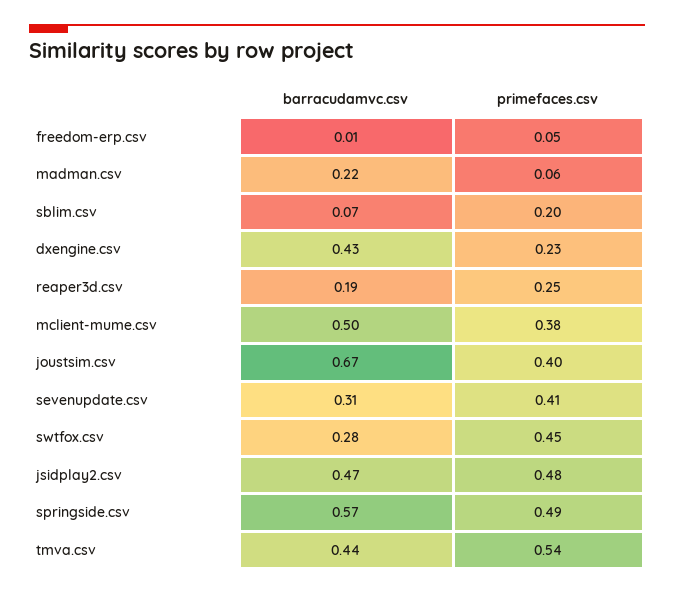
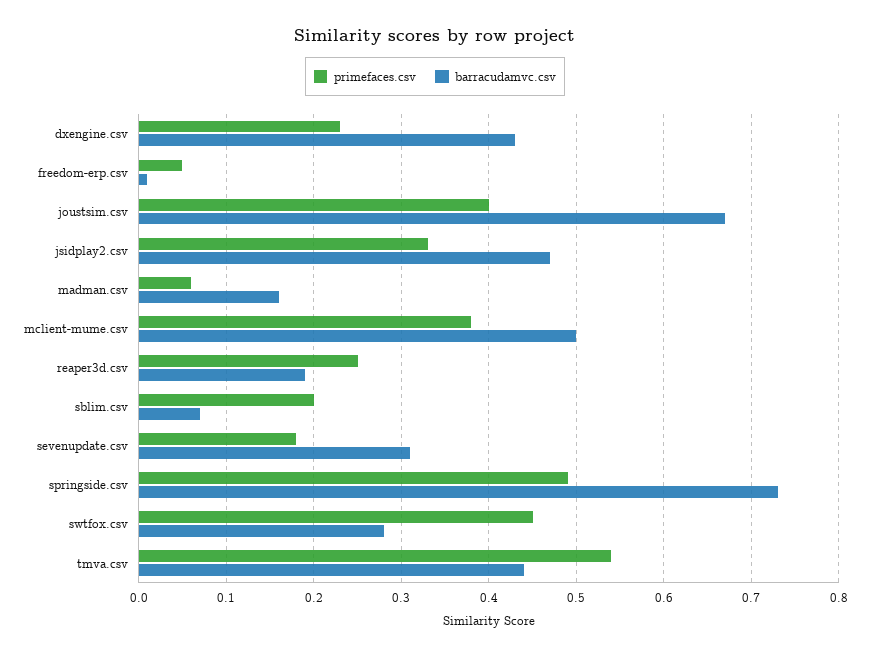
barracudamvc.csv, madman.csv: 0.22 -> 0.16
primefaces.csv, sevenupdate.csv: 0.41 -> 0.18
primefaces.csv, jsidplay2.csv: 0.48 -> 0.33
barracudamvc.csv, springside.csv: 0.57 -> 0.73

